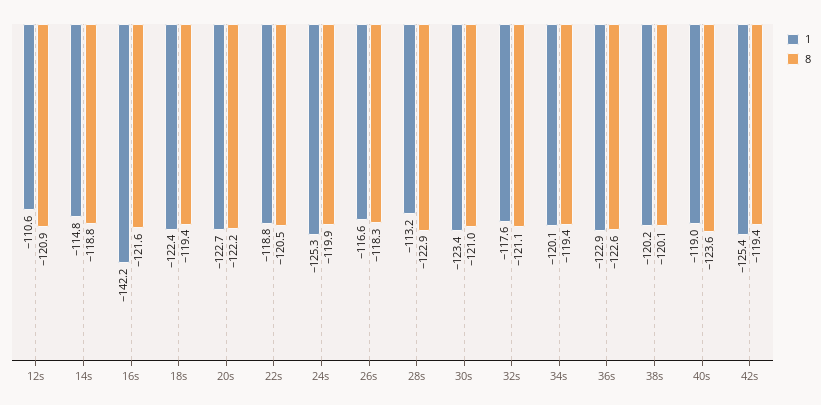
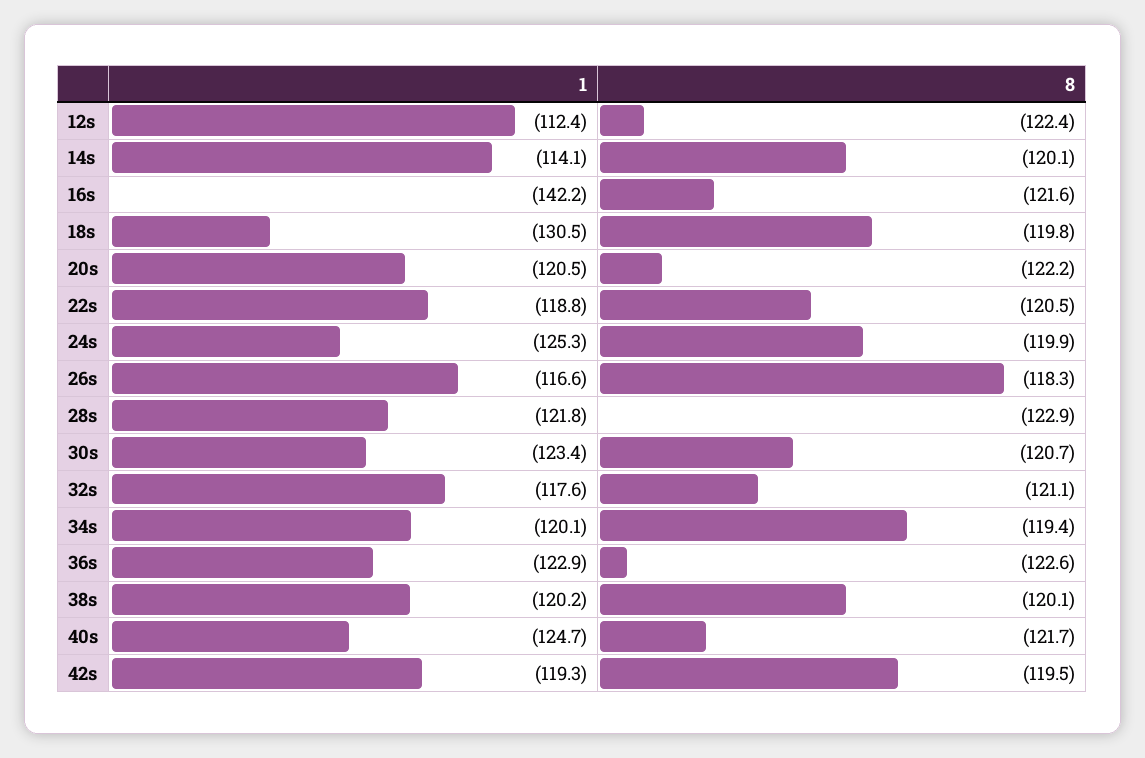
1, 12s: -110.6 -> -112.4
8, 12s: -120.9 -> -122.4
1, 14s: -114.8 -> -114.1
8, 14s: -118.8 -> -120.1
1, 18s: -122.4 -> -130.5
8, 18s: -119.4 -> -119.8
1, 20s: -122.7 -> -120.5
1, 28s: -113.2 -> -121.8
8, 30s: -121 -> -120.7
1, 40s: -119 -> -124.7
8, 40s: -123.6 -> -121.7
1, 42s: -125.4 -> -119.3
8, 42s: -119.4 -> -119.5

